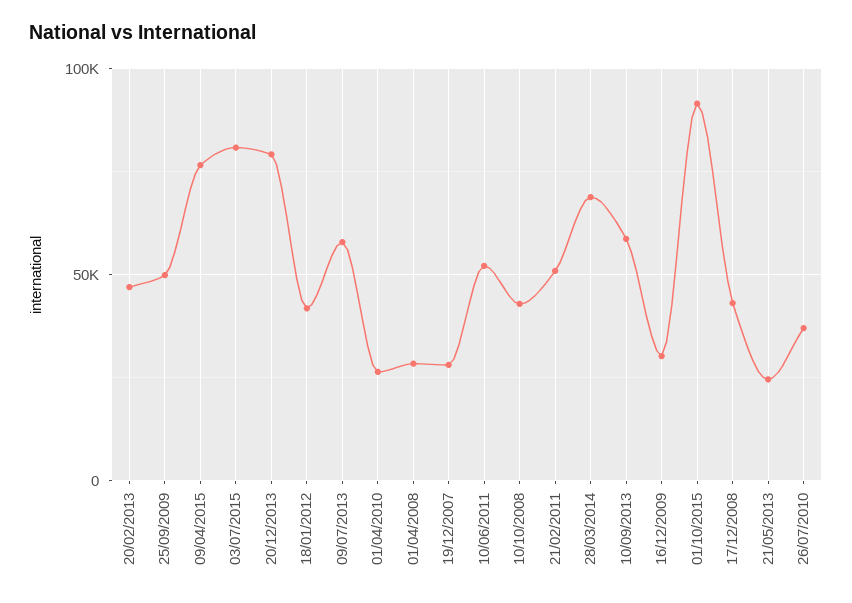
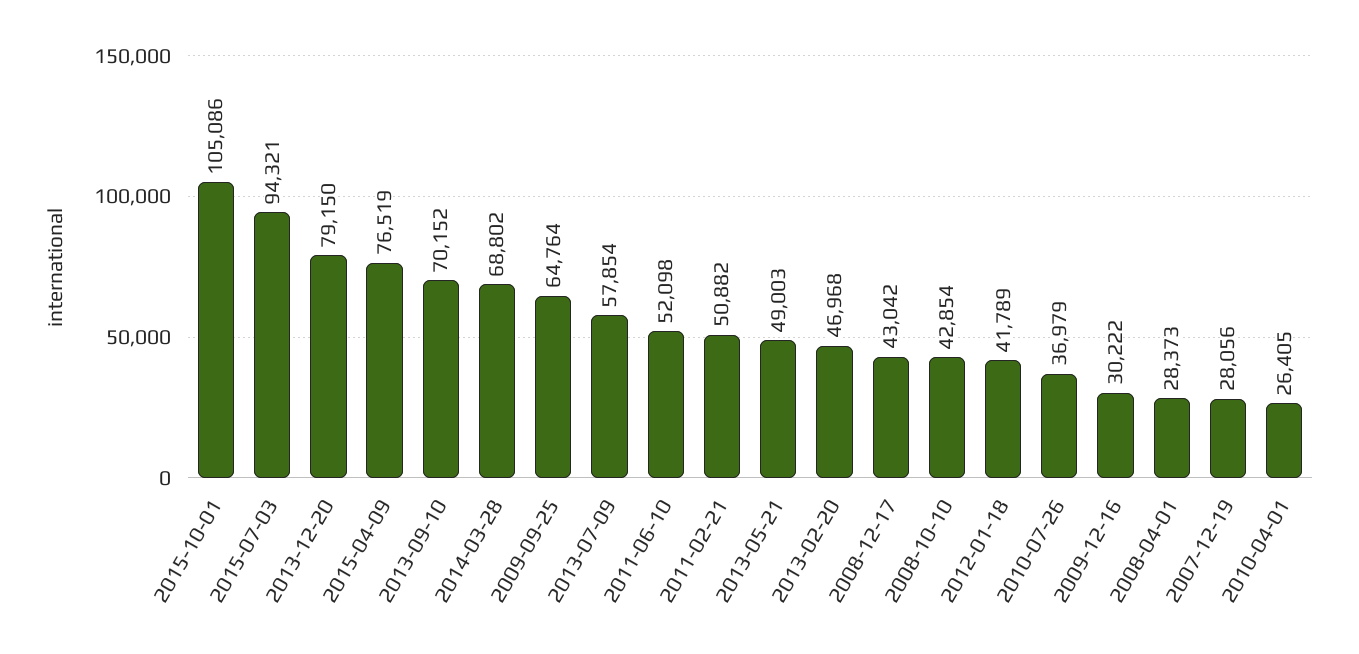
25/09/2009: 50000 -> 64764
03/07/2015: 80000 -> 94321
10/09/2013: 60000 -> 70152
01/10/2015: 90000 -> 105086
21/05/2013: 25000 -> 49003

